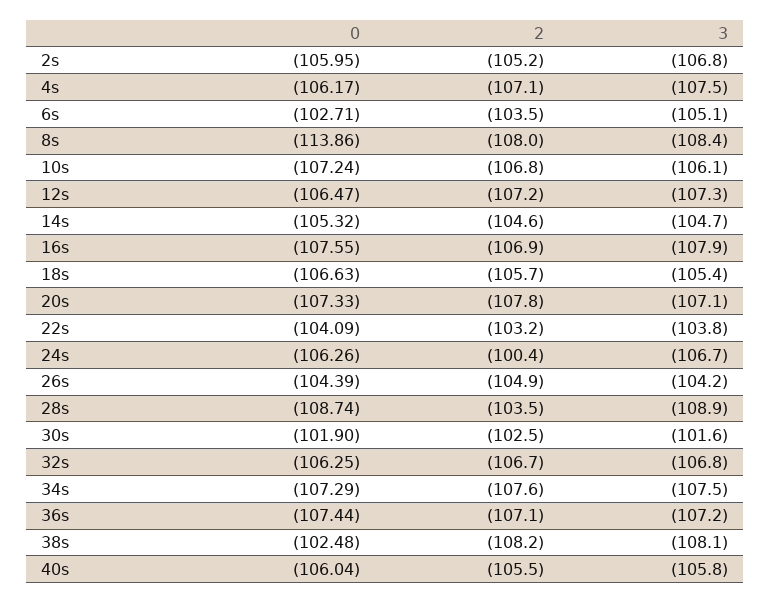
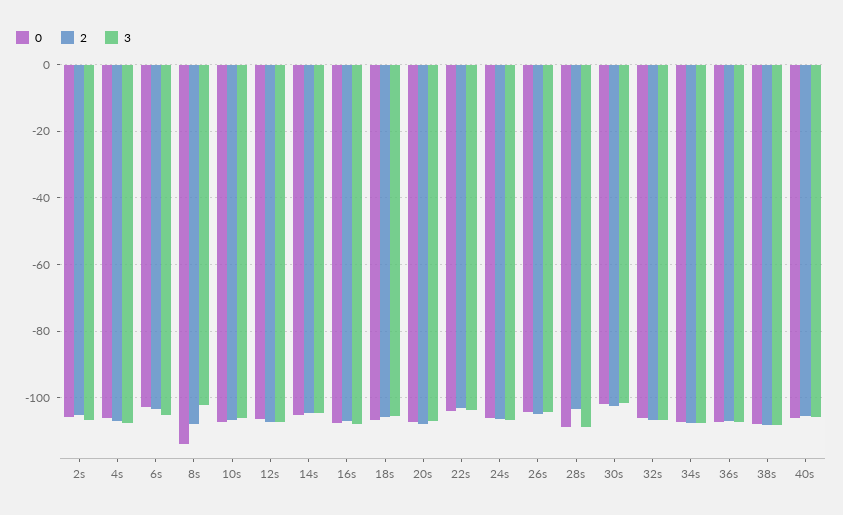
3, 8s: -108.4 -> -102
2, 24s: -100.4 -> -106
0, 38s: -102.48 -> -108

